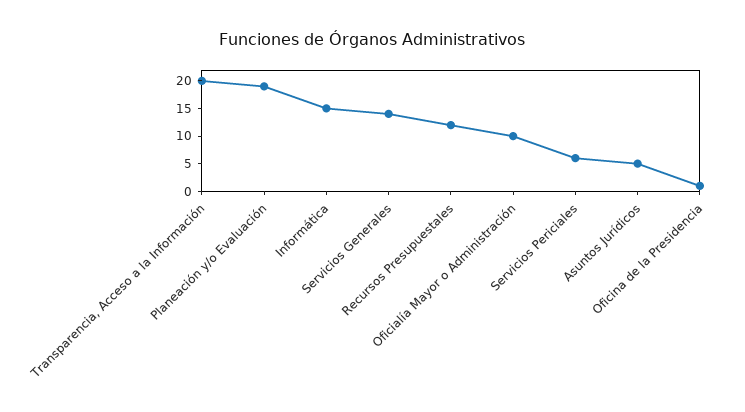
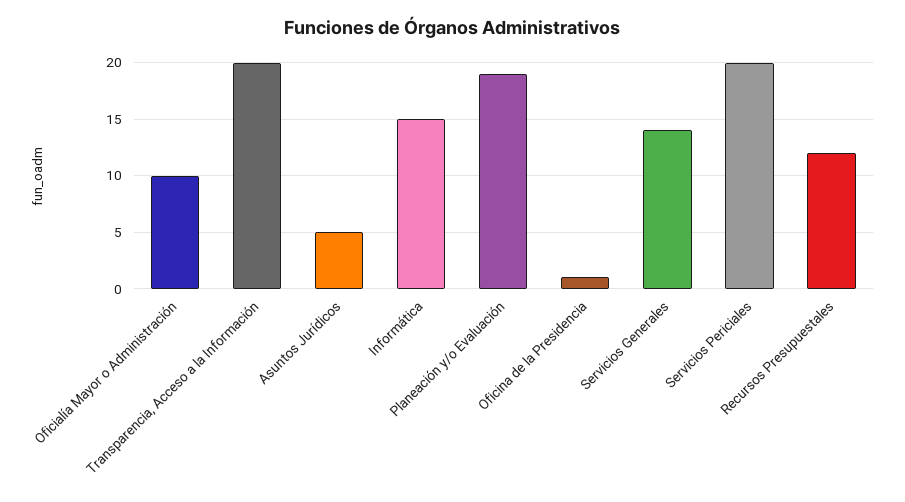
Servicios Periciales: 5 -> 20

